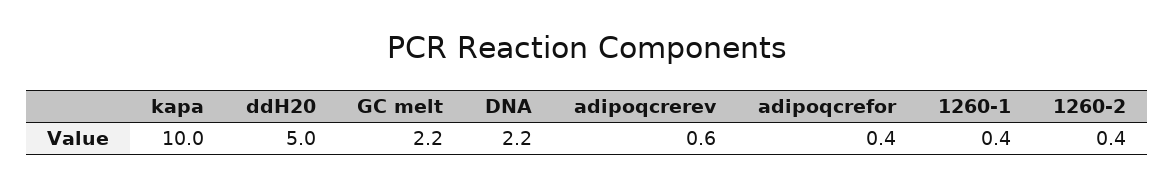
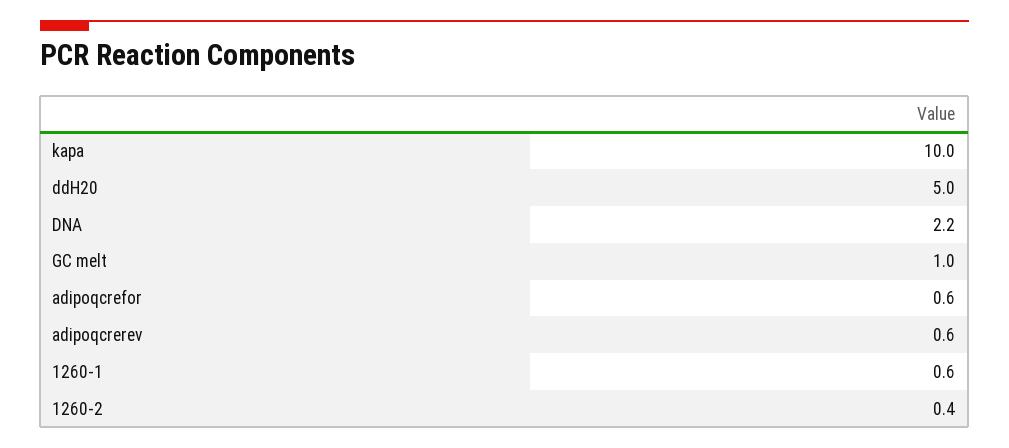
GC melt: 2.2 -> 1
adipoqcrefor: 0.4 -> 0.6
1260-1: 0.4 -> 0.6

